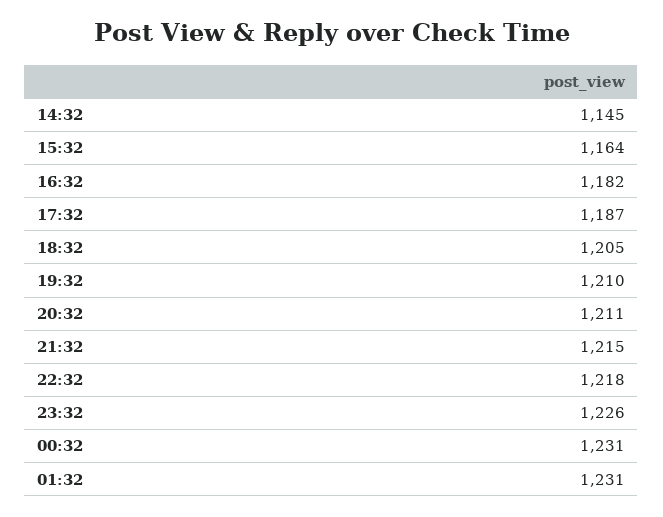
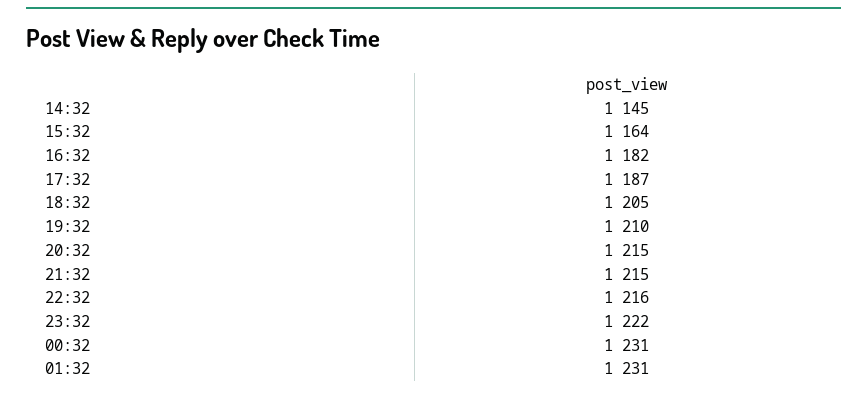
20:32: 1211 -> 1215
22:32: 1218 -> 1216
23:32: 1226 -> 1222

